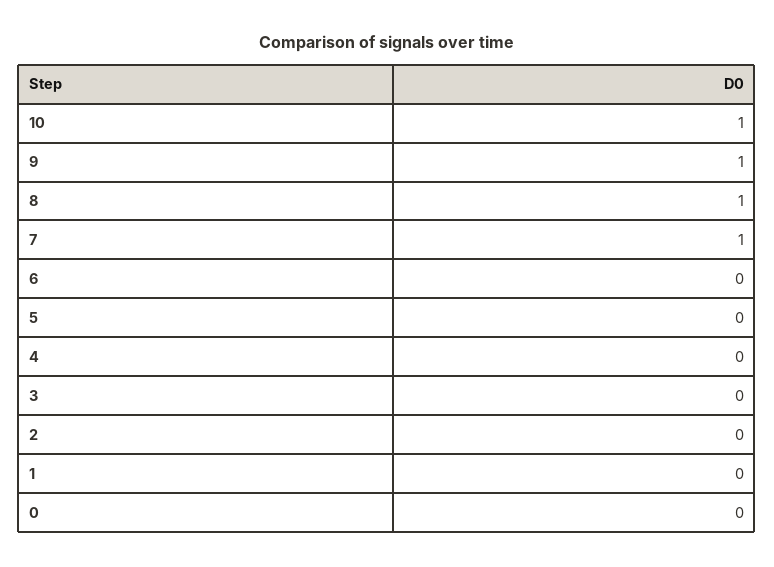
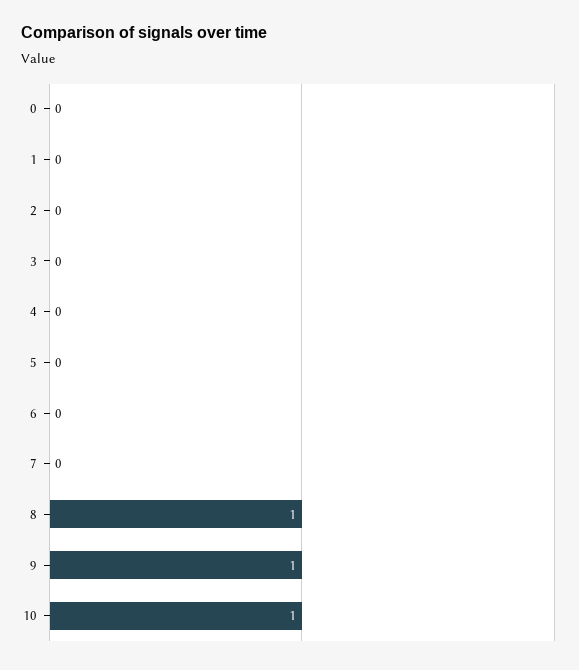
7: 1 -> 0

